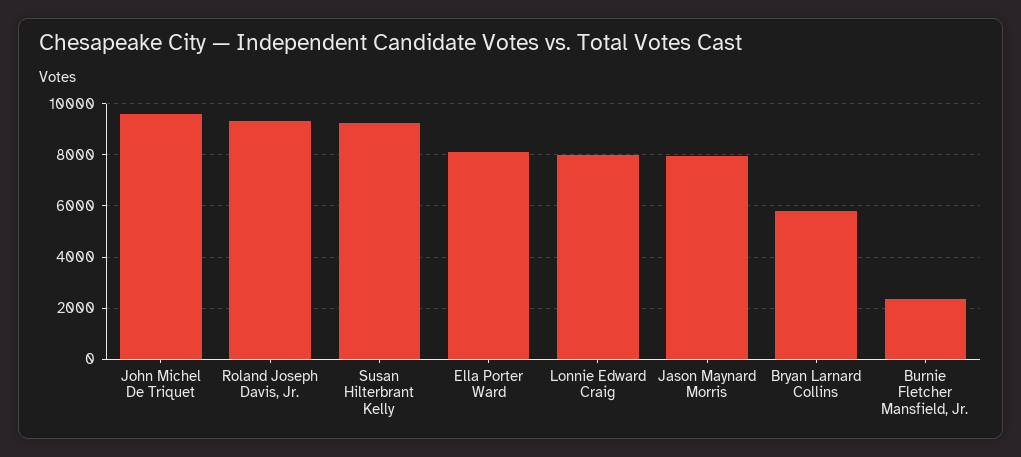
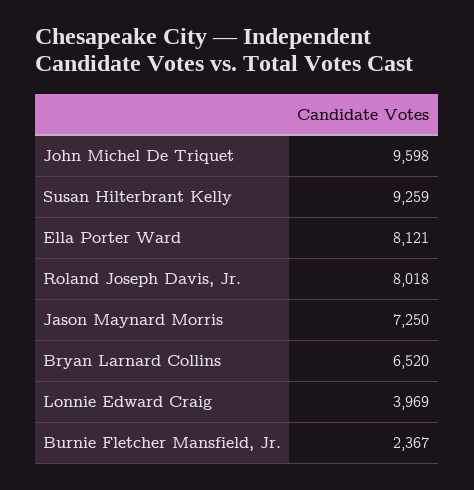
Roland Joseph Davis, Jr.: 9250 -> 8018
Lonnie Edward Craig: 8000 -> 3969
Jason Maynard Morris: 8000 -> 7250
Bryan Larnard Collins: 5750 -> 6520

